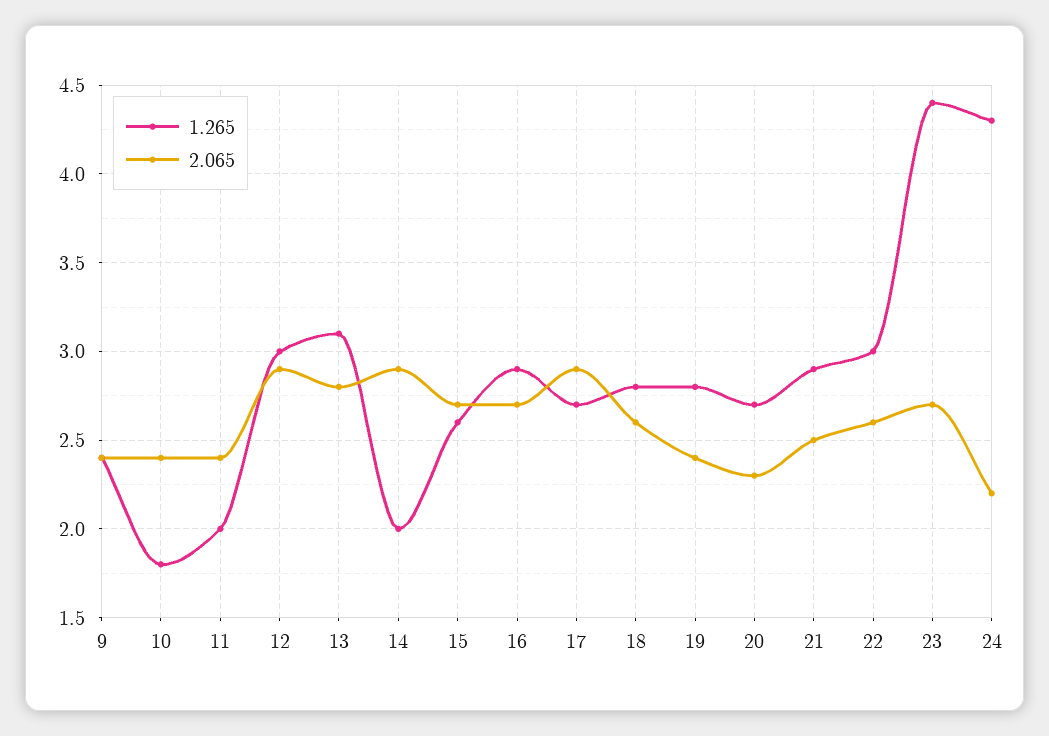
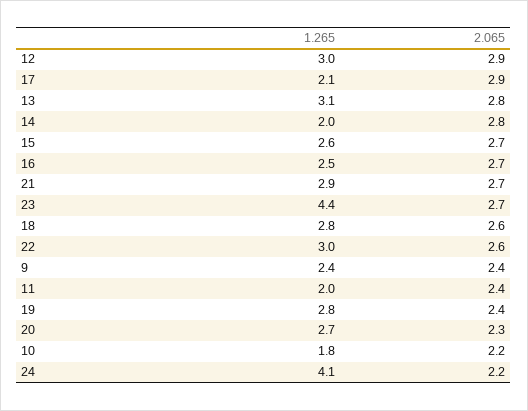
2.065, 10: 2.4 -> 2.2
2.065, 14: 2.9 -> 2.8
1.265, 16: 2.9 -> 2.5
1.265, 17: 2.7 -> 2.1
2.065, 21: 2.5 -> 2.7
1.265, 24: 4.3 -> 4.1

